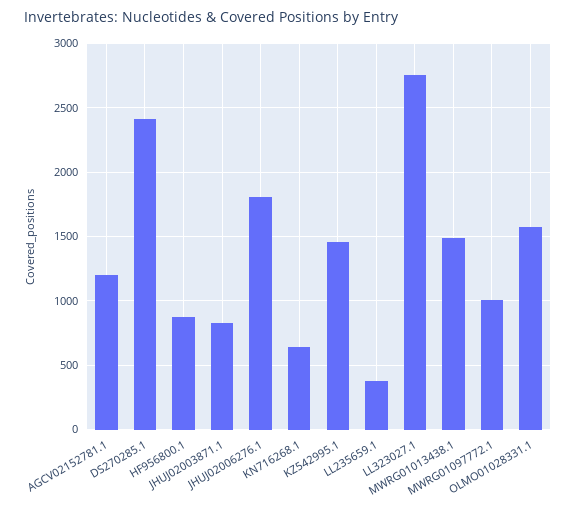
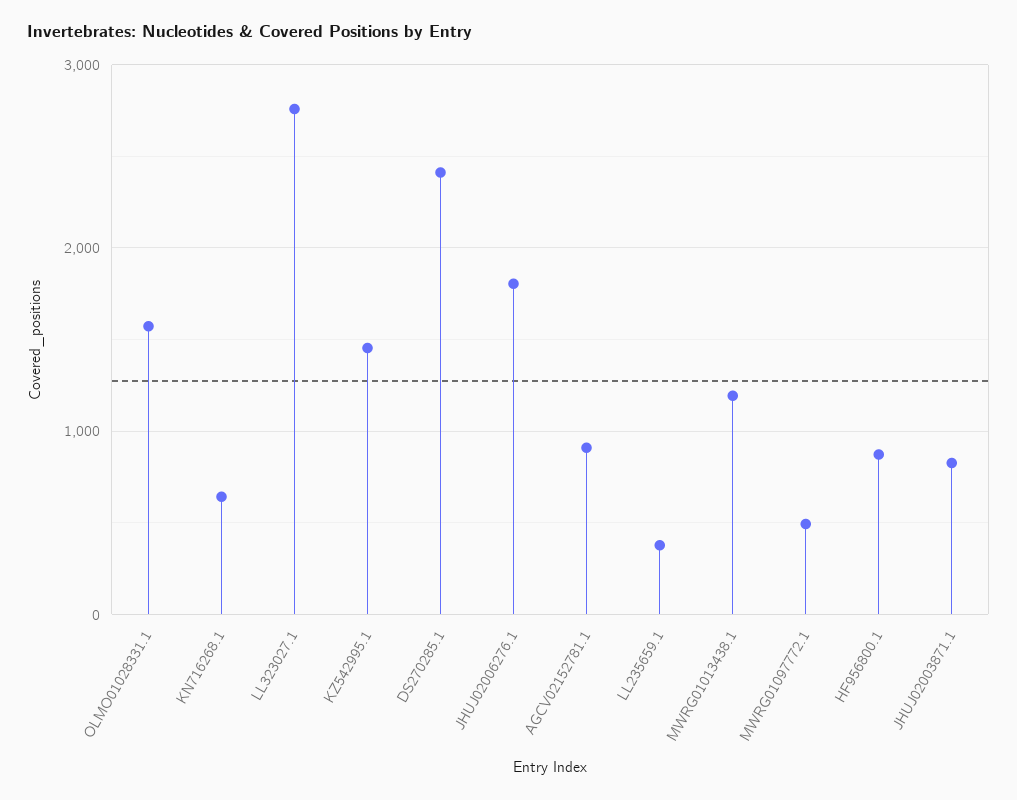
AGCV02152781.1: 1200 -> 900
MWRG01013438.1: 1500 -> 1200
MWRG01097772.1: 1000 -> 500

